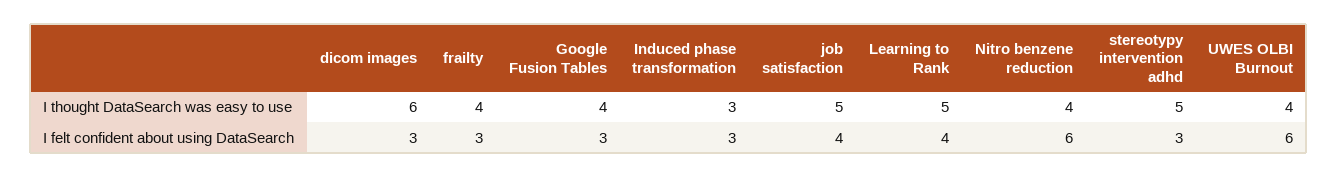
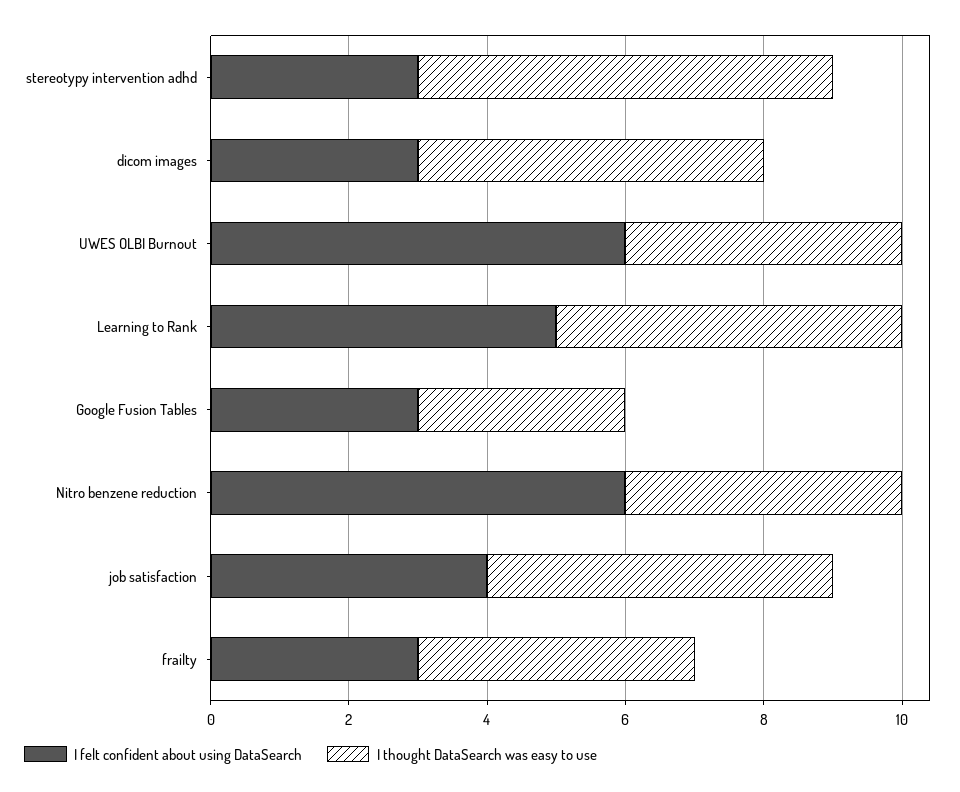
I thought DataSearch was easy to use, dicom images: 6 -> 5
I thought DataSearch was easy to use, Google Fusion Tables: 4 -> 3
I thought DataSearch was easy to use, Induced phase transformation: 3 -> none
I thought DataSearch was easy to use, stereotypy intervention adhd: 5 -> 6
I felt confident about using DataSearch, Induced phase transformation: 3 -> none
I felt confident about using DataSearch, Learning to Rank: 4 -> 5

